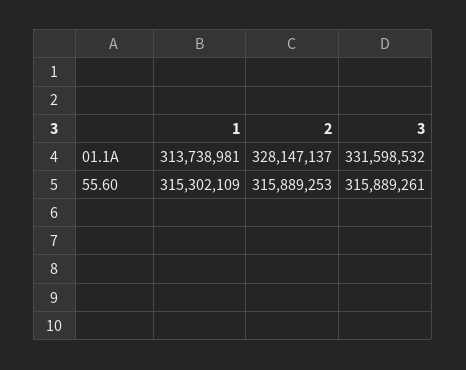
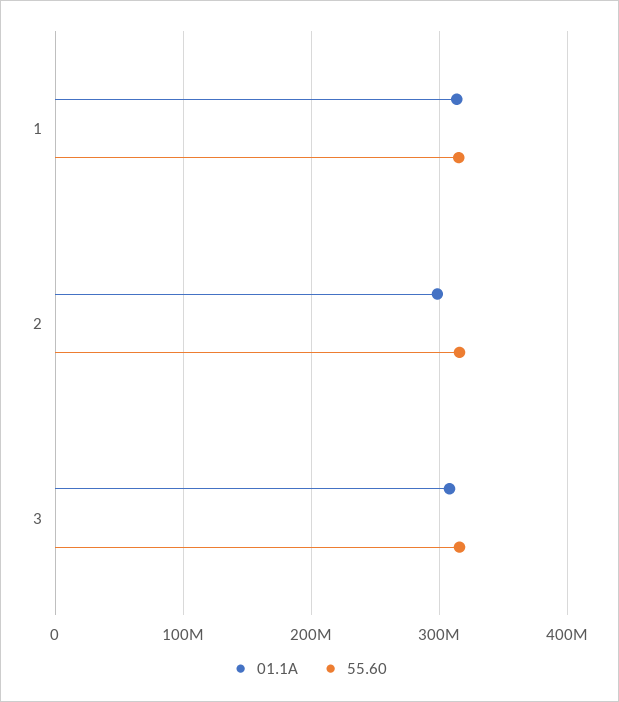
01.1A, 2: 328147137 -> 300000000
01.1A, 3: 331598532 -> 310000000

